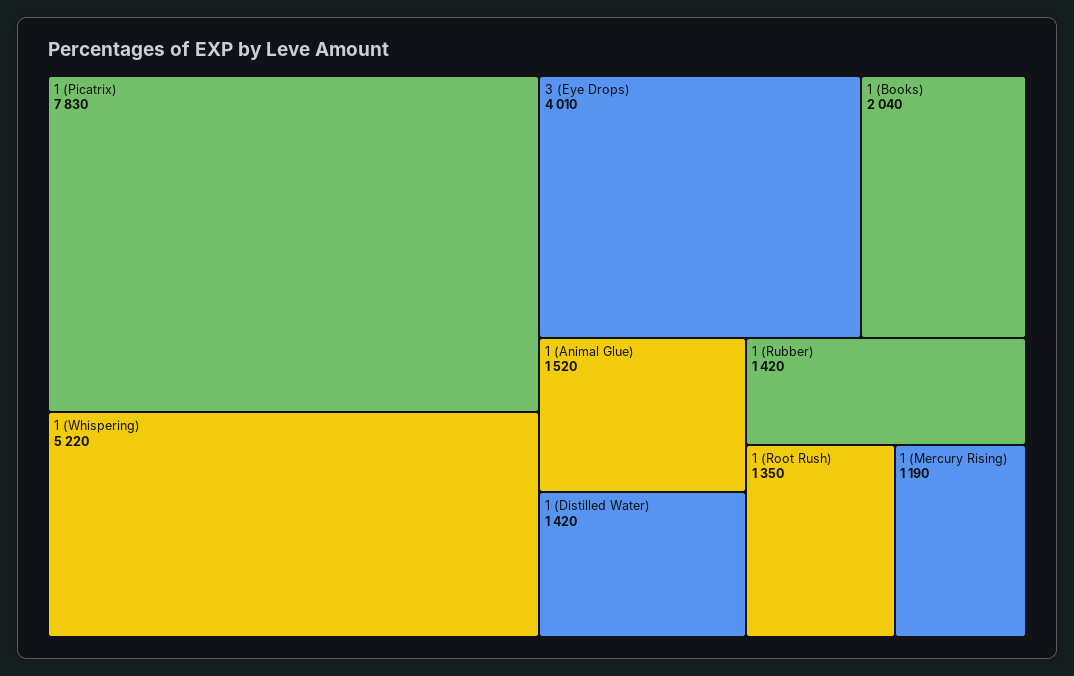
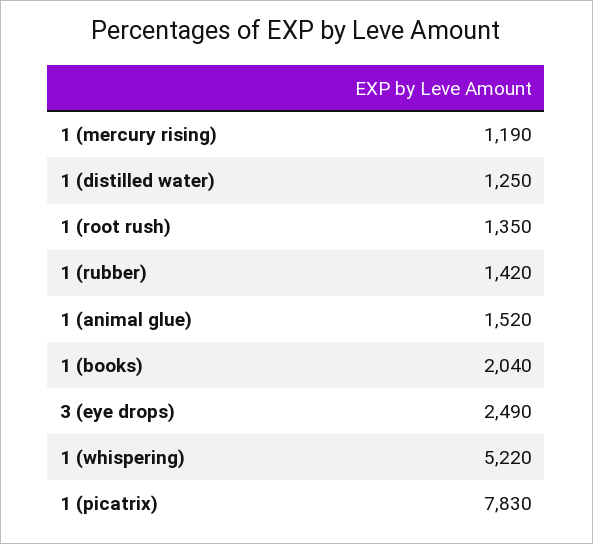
3 (Eye Drops): 4010 -> 2490
1 (Distilled Water): 1420 -> 1250

